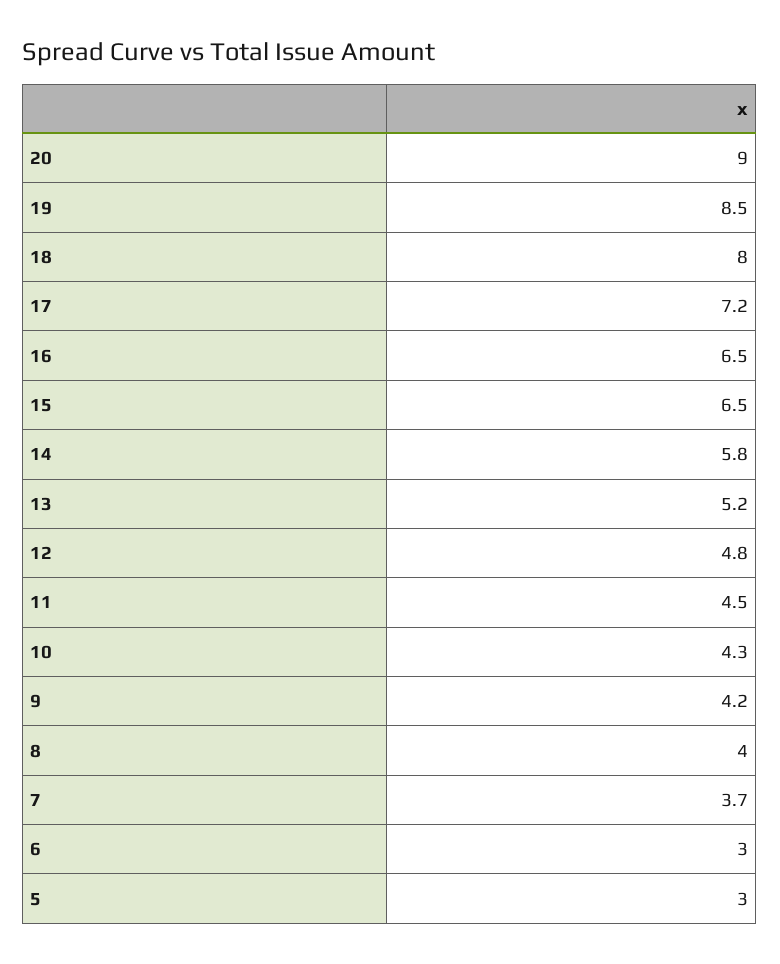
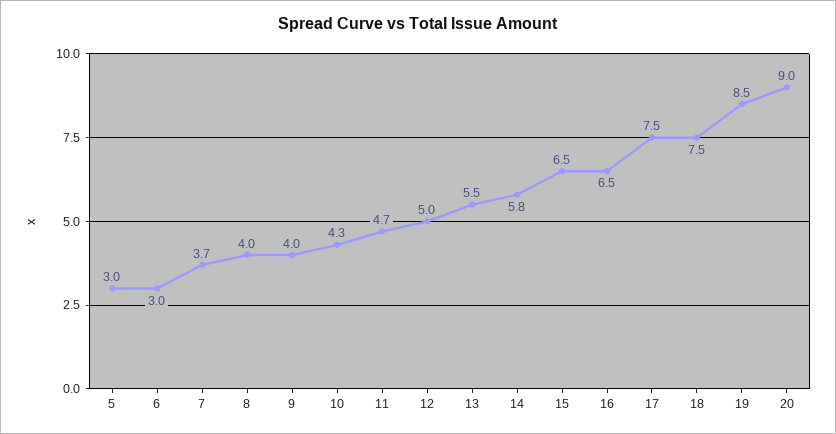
18: 8 -> 7.5
17: 7.2 -> 7.5
13: 5.2 -> 5.5
12: 4.8 -> 5
11: 4.5 -> 4.7
9: 4.2 -> 4

